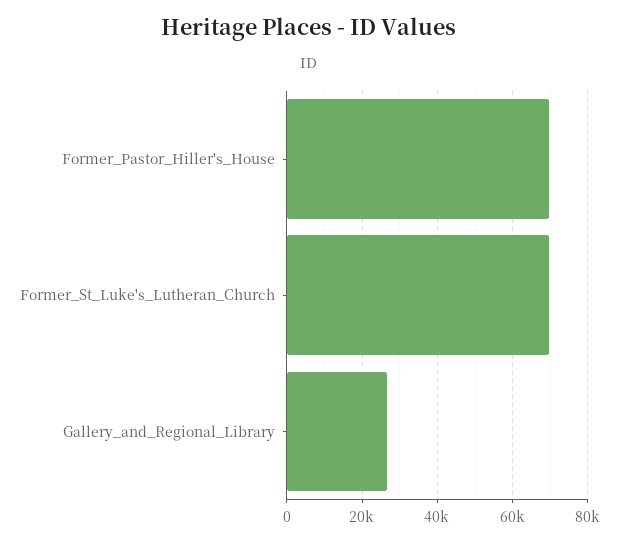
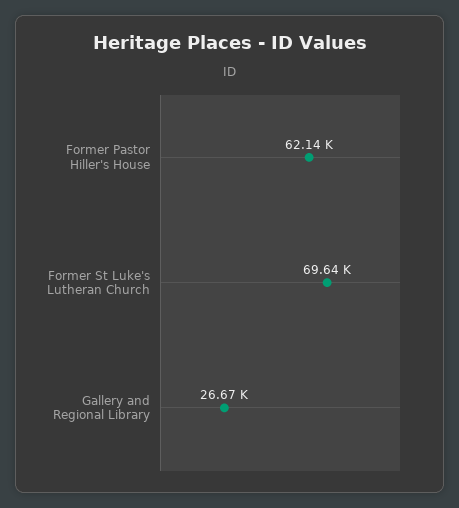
Former_Pastor_Hiller's_House: 70000 -> 62140

